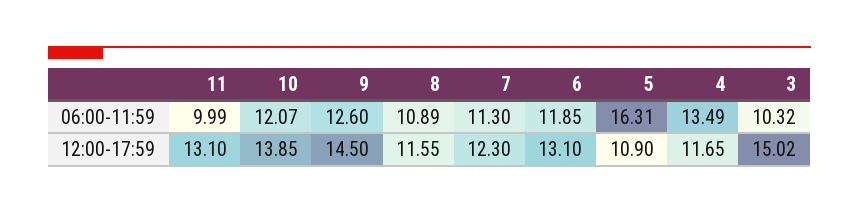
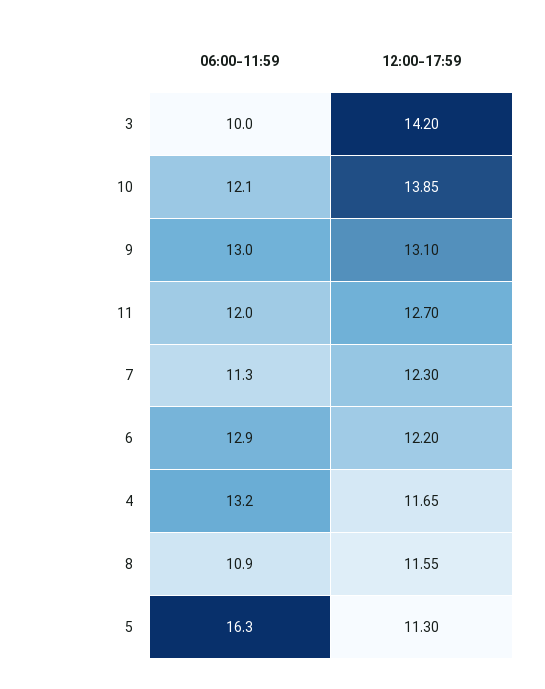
11, 06:00-11:59: 9.99 -> 12
9, 06:00-11:59: 12.6 -> 13
6, 06:00-11:59: 11.85 -> 12.9
4, 06:00-11:59: 13.49 -> 13.2
3, 06:00-11:59: 10.32 -> 10
11, 12:00-17:59: 13.1 -> 12.7
9, 12:00-17:59: 14.5 -> 13.1
6, 12:00-17:59: 13.1 -> 12.2
5, 12:00-17:59: 10.9 -> 11.3
3, 12:00-17:59: 15.02 -> 14.2

